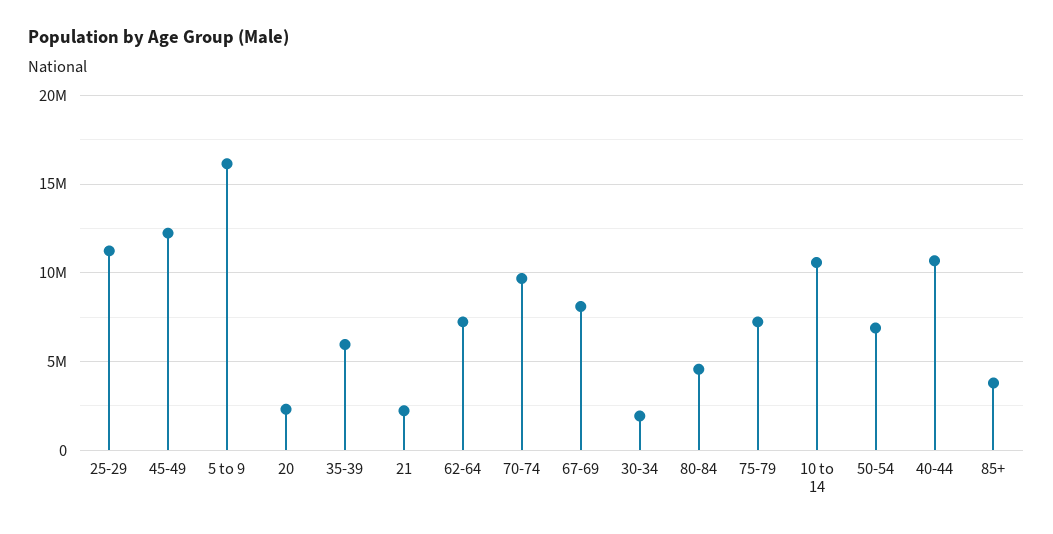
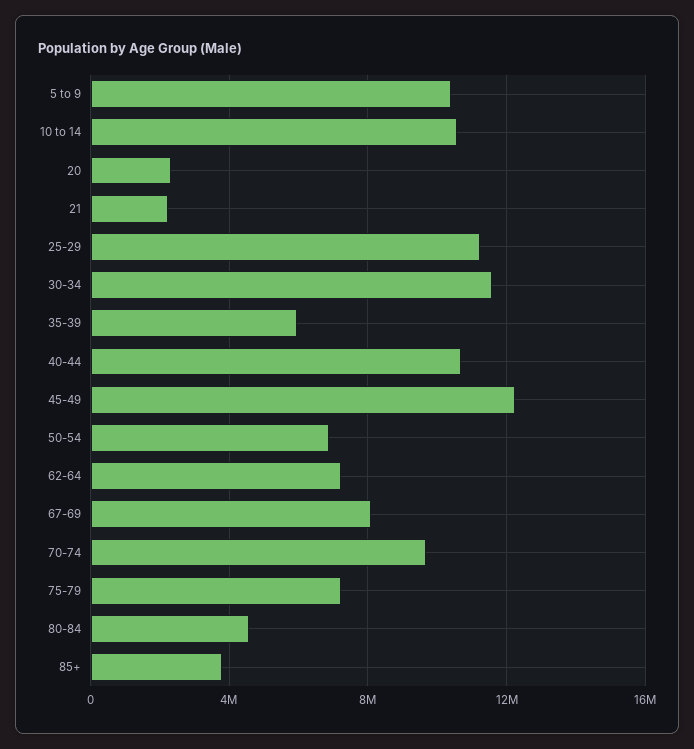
5 to 9: 16000000 -> 10500000
30-34: 2000000 -> 11500000

